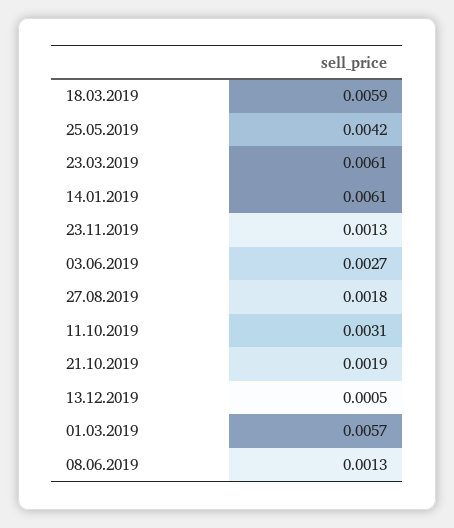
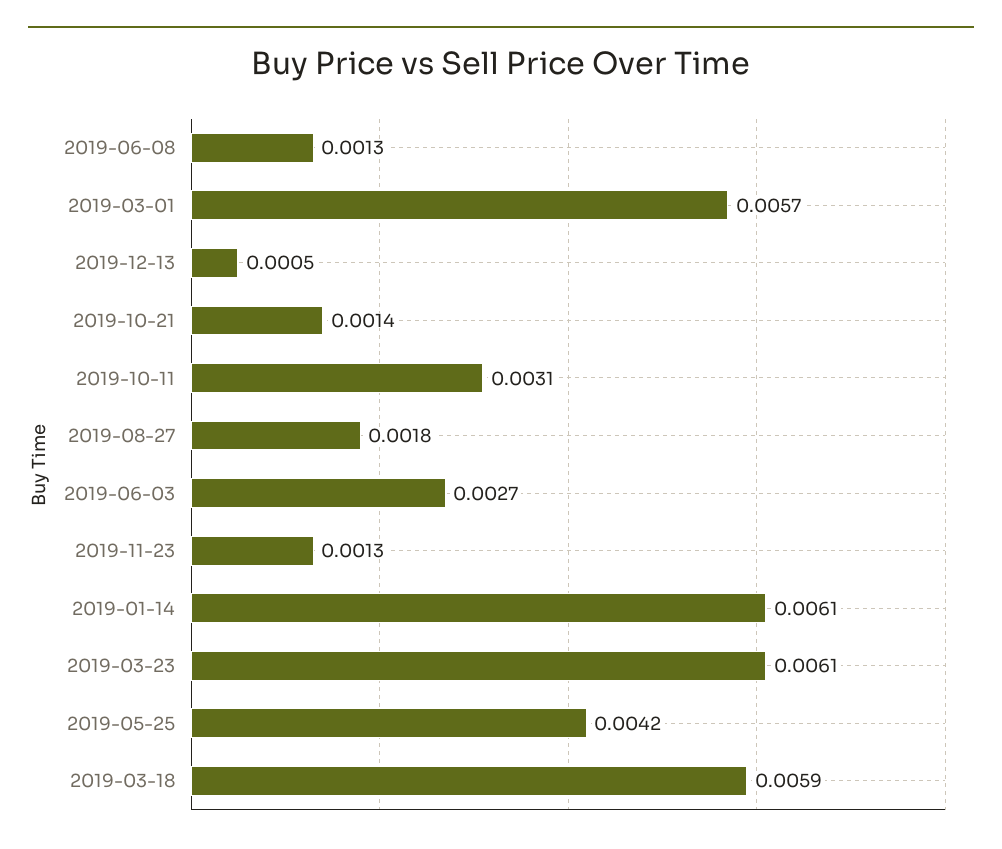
21.10.2019: 0.0019 -> 0.0014

